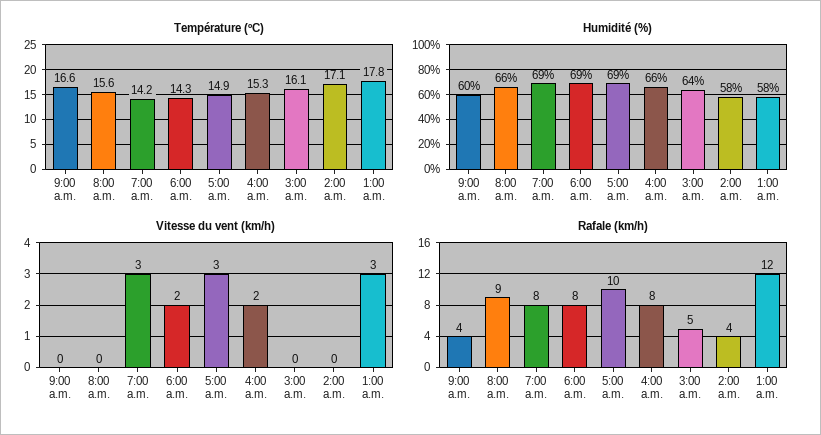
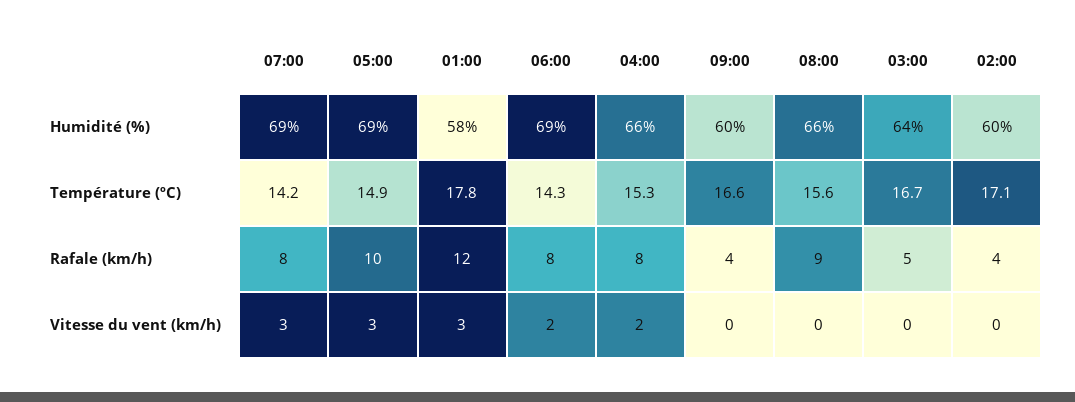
Température (ºC), 3:00 a.m.: 16.1 -> 16.7
Humidité (%), 2:00 a.m.: 58 -> 60

